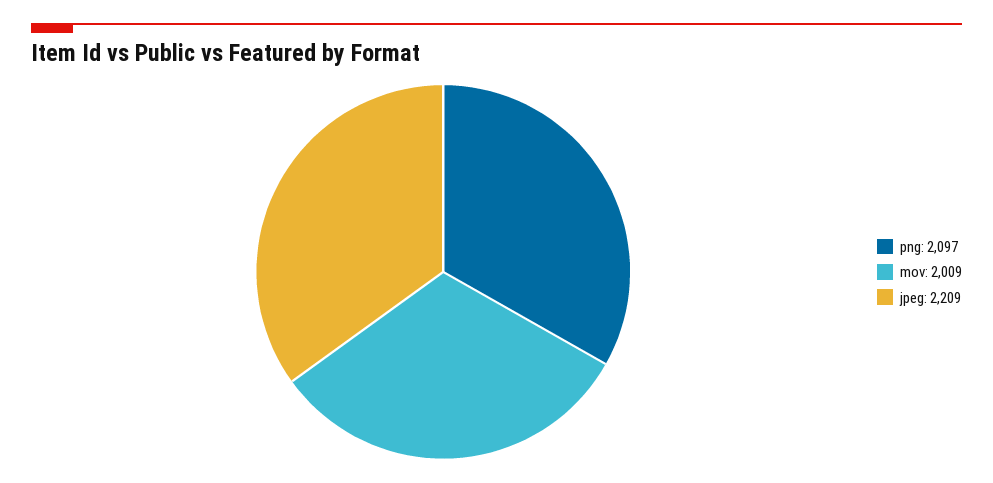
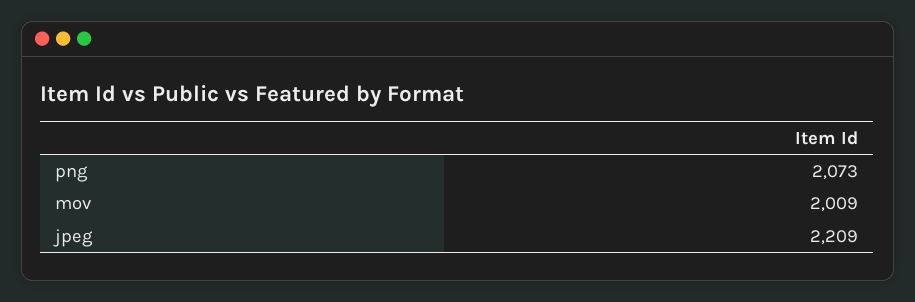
png: 2097 -> 2073

